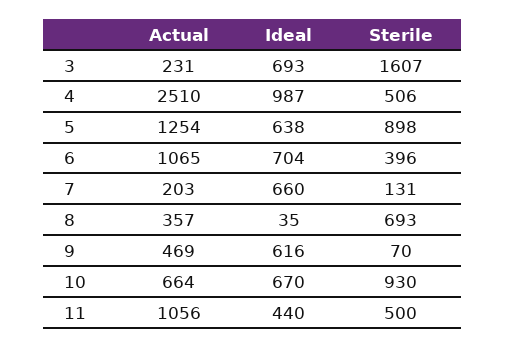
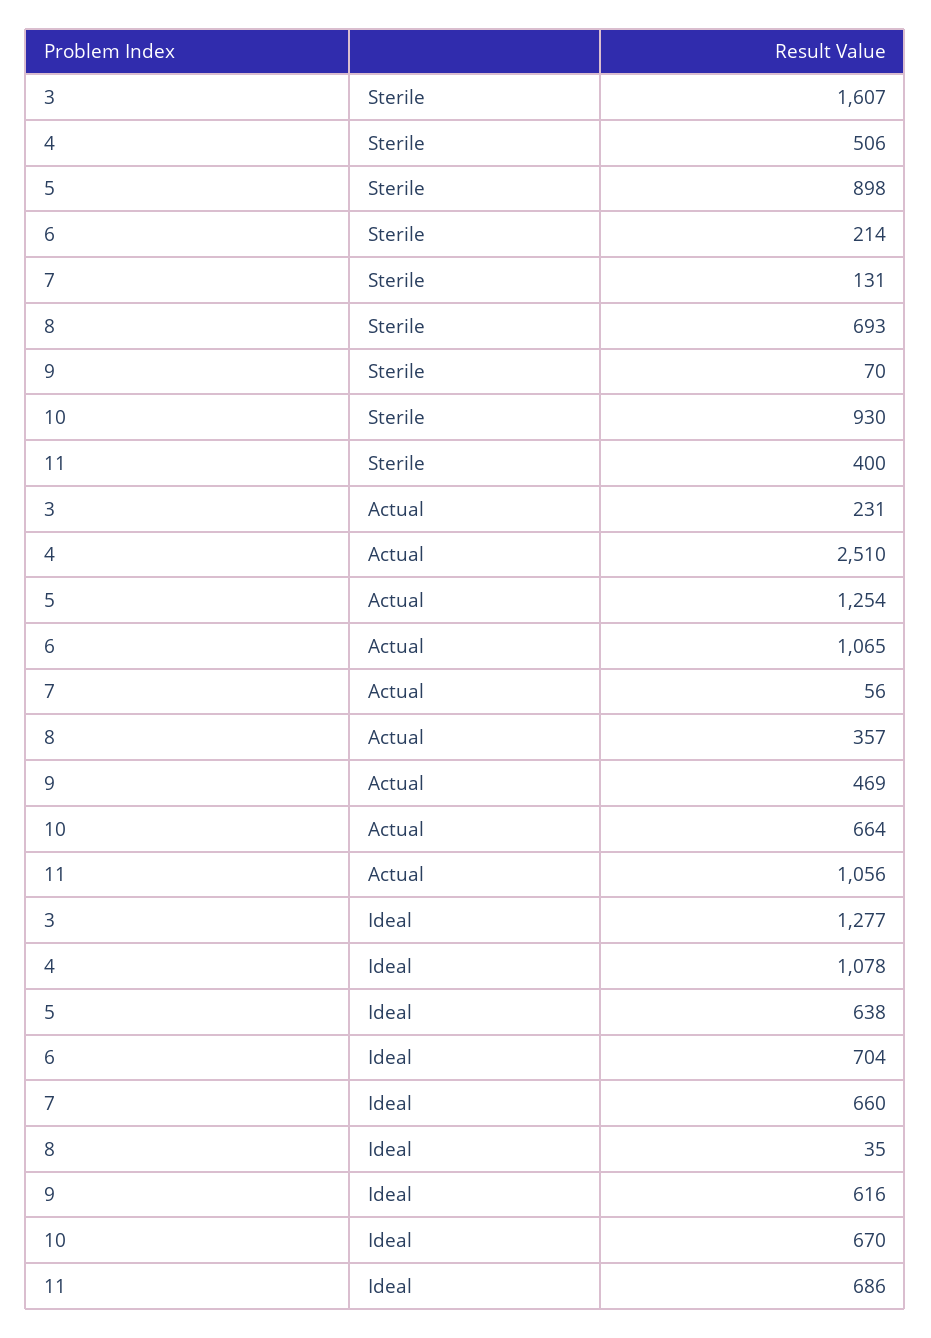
Ideal, 3: 693 -> 1277
Ideal, 4: 987 -> 1078
Sterile, 6: 396 -> 214
Actual, 7: 203 -> 56
Ideal, 11: 440 -> 686
Sterile, 11: 500 -> 400

